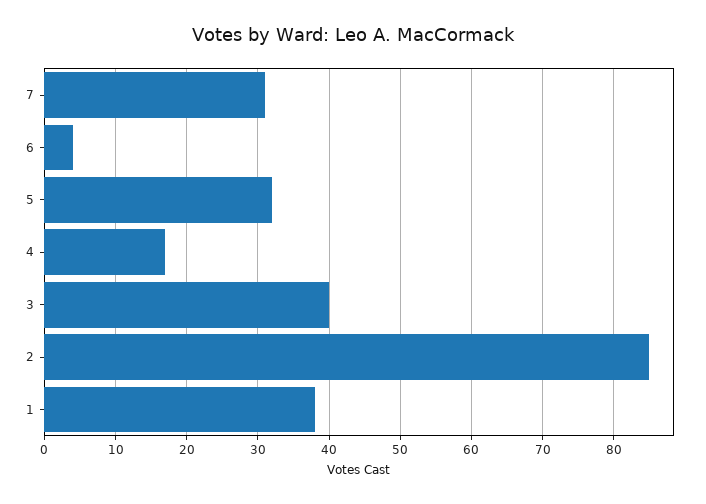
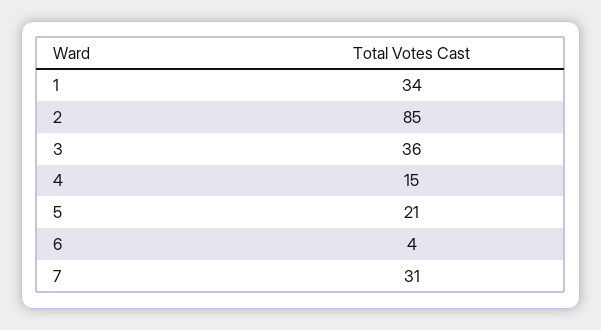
5: 32 -> 21
4: 17 -> 15
3: 40 -> 36
1: 38 -> 34

